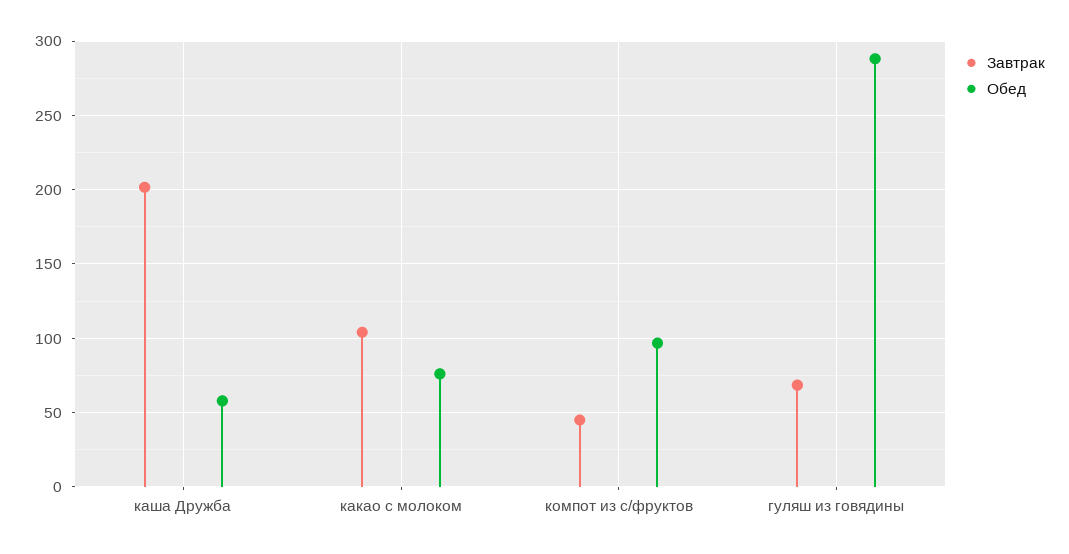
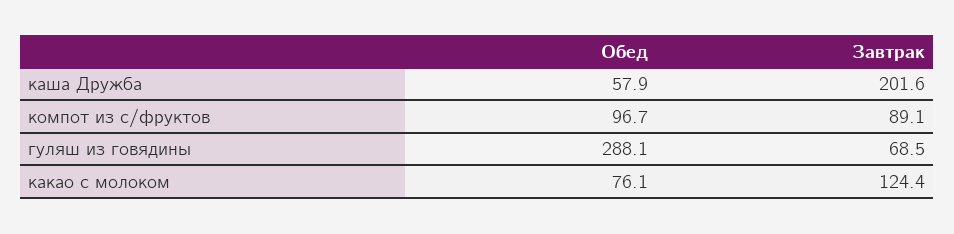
Завтрак, какао с молоком: 105 -> 124.4
Завтрак, компот из с/фруктов: 45 -> 89.1

